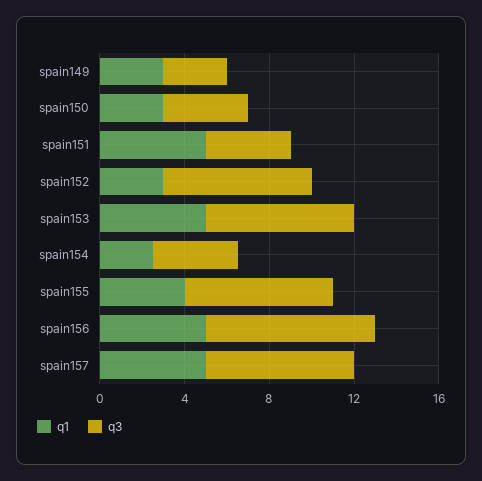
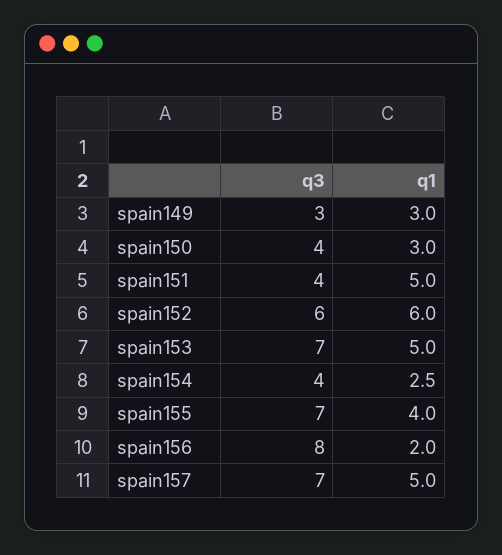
q1, spain152: 3 -> 6
q3, spain152: 7 -> 6
q1, spain156: 5 -> 2

